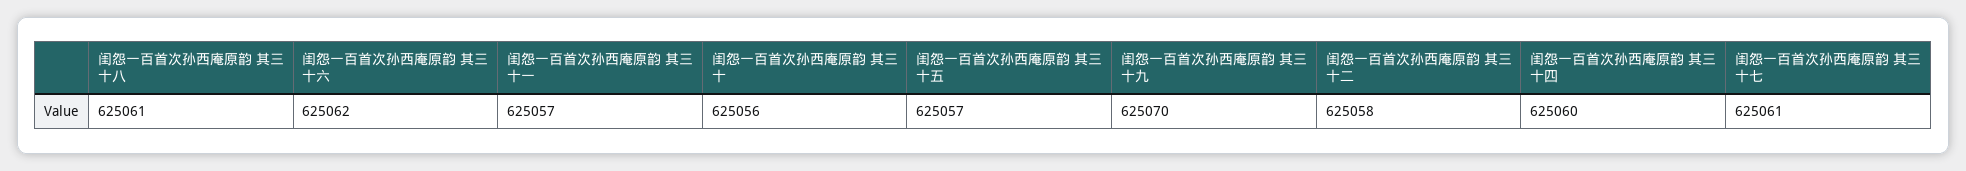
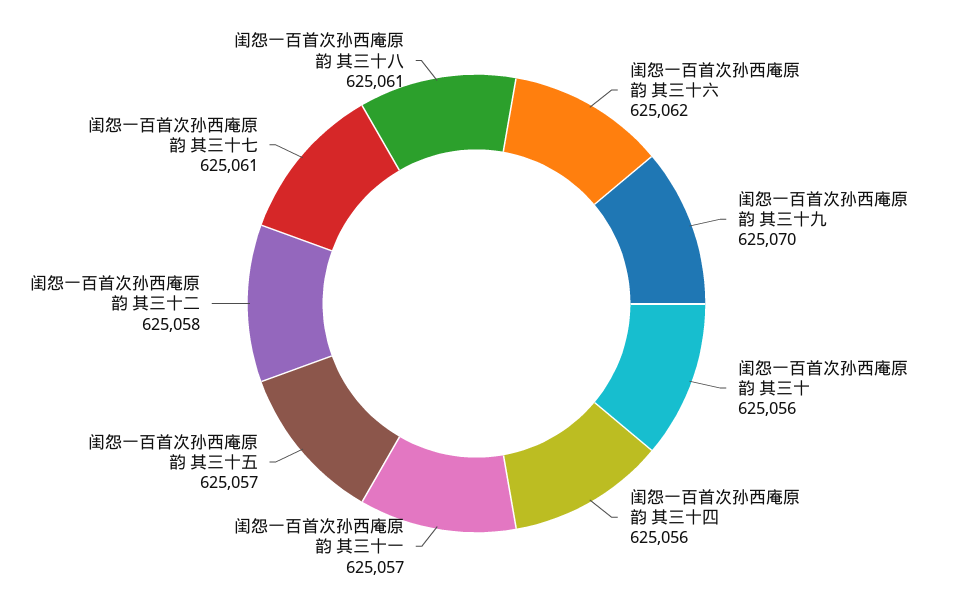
闺怨一百首次孙西庵原韵 其三十四: 625060 -> 625056

